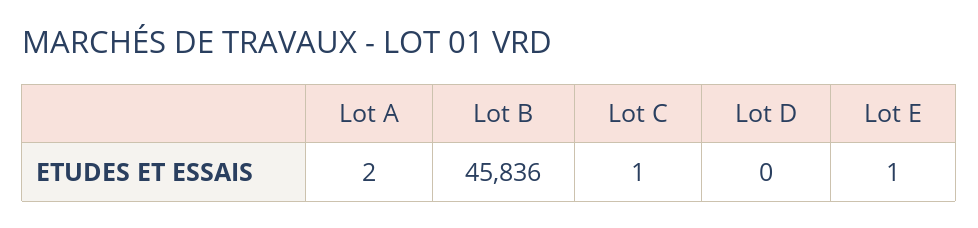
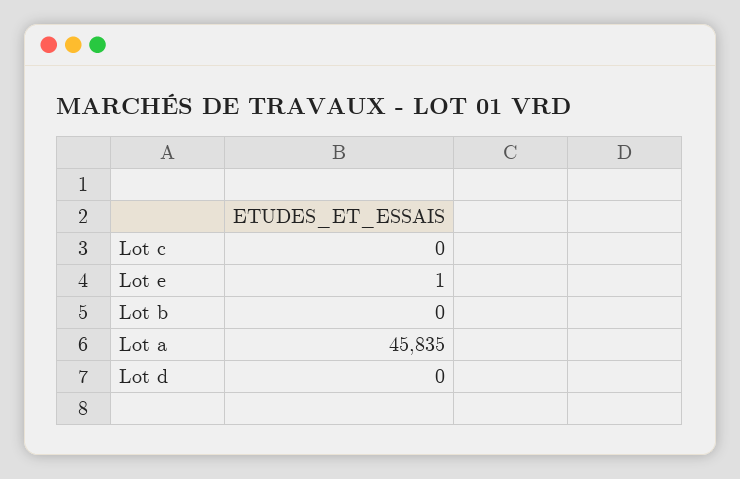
Lot A: 2 -> 45835
Lot B: 45836 -> 0
Lot C: 1 -> 0

